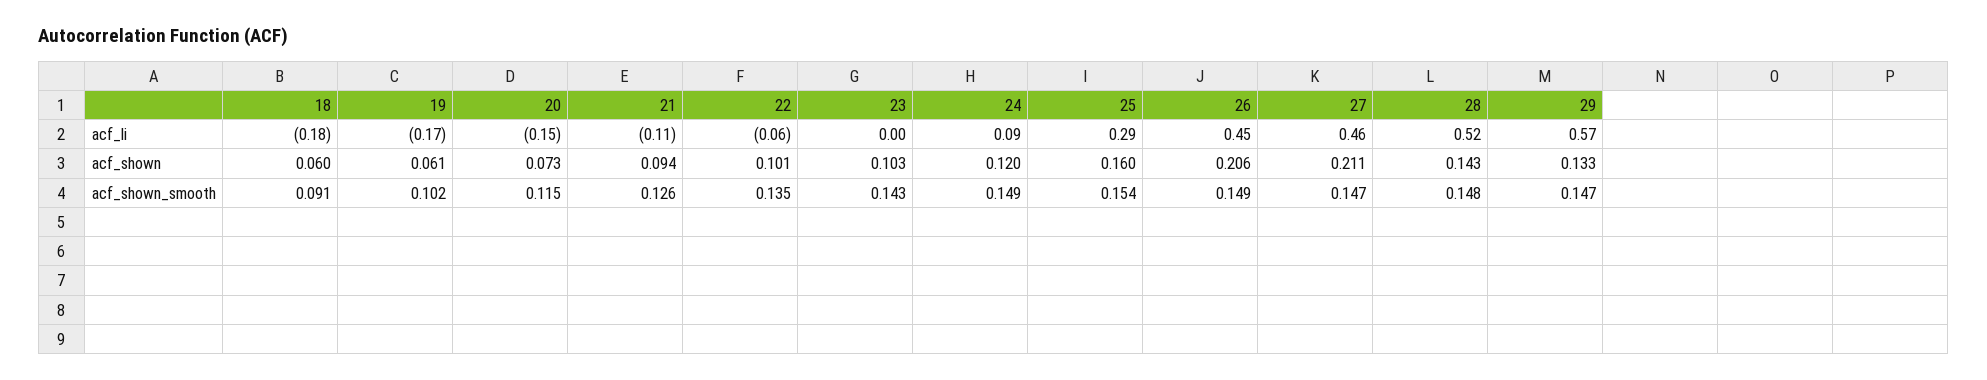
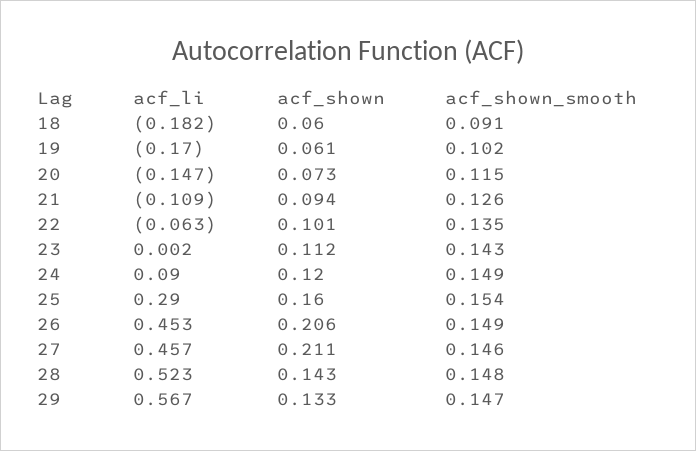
23, acf_shown: 0.103 -> 0.112
27, acf_shown_smooth: 0.147 -> 0.146

